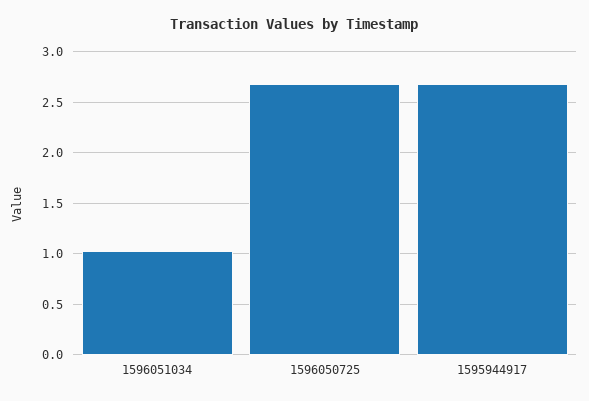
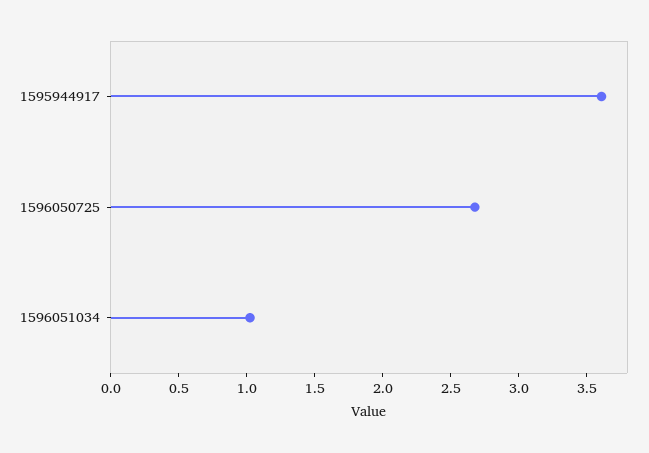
1595944917: 2.7 -> 3.6

